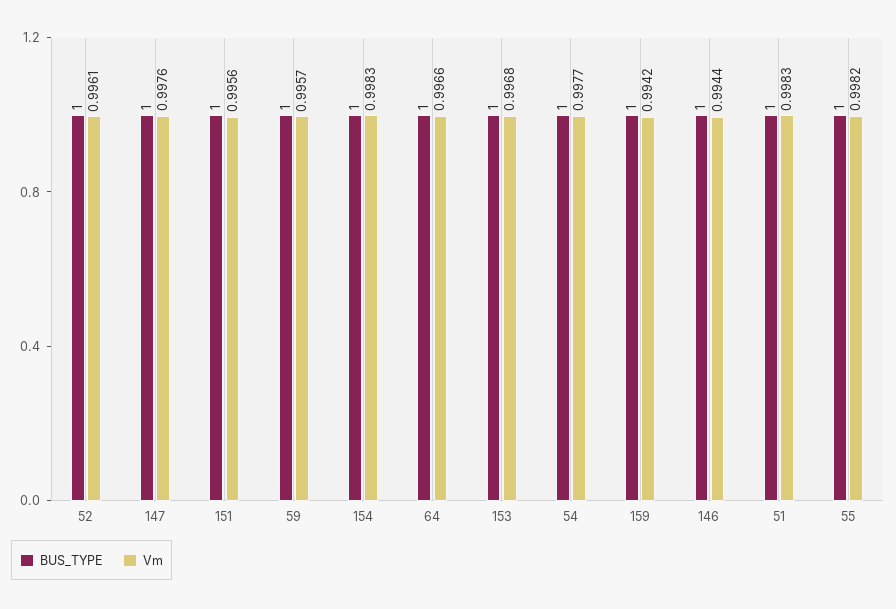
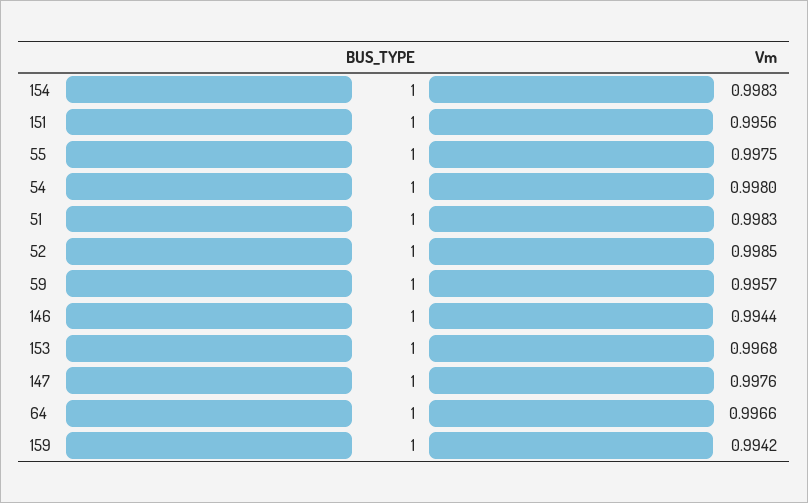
Vm, 52: 0.9961 -> 0.9985
Vm, 54: 0.9977 -> 0.998
Vm, 55: 0.9982 -> 0.9975

